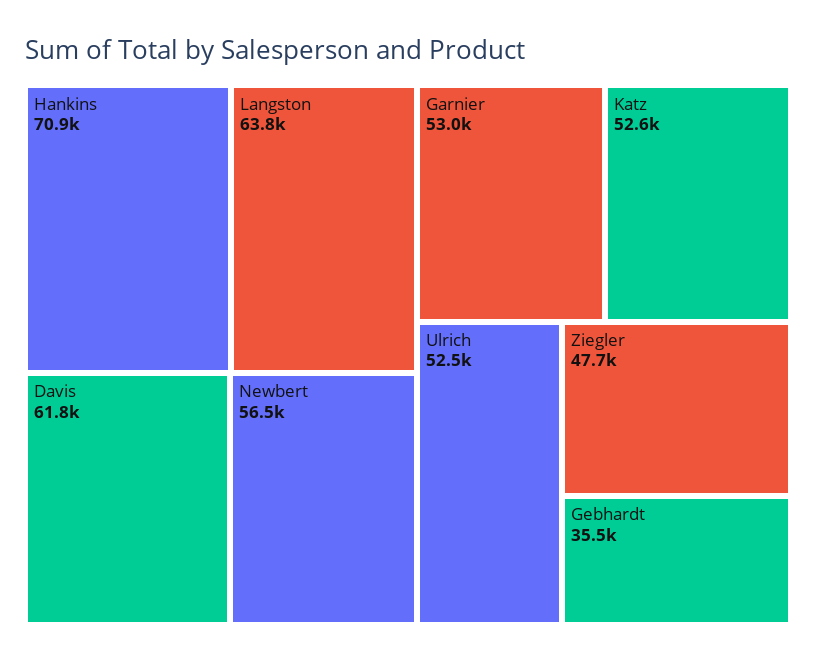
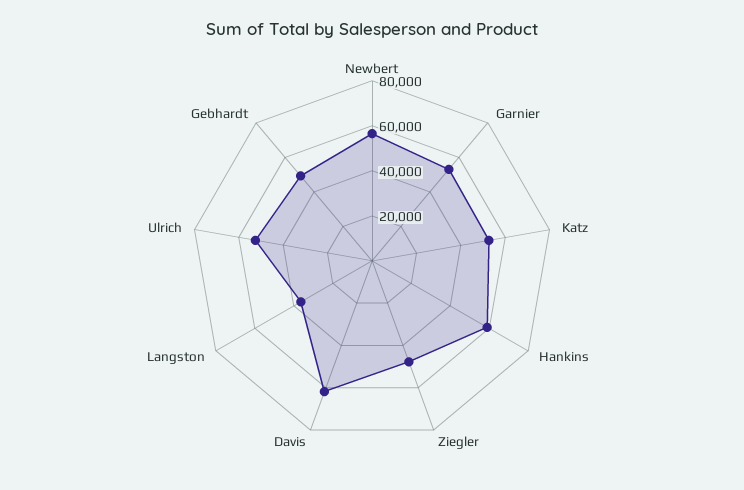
Hankins: 70900 -> 60000
Langston: 63800 -> 35000
Gebhardt: 35500 -> 50000

